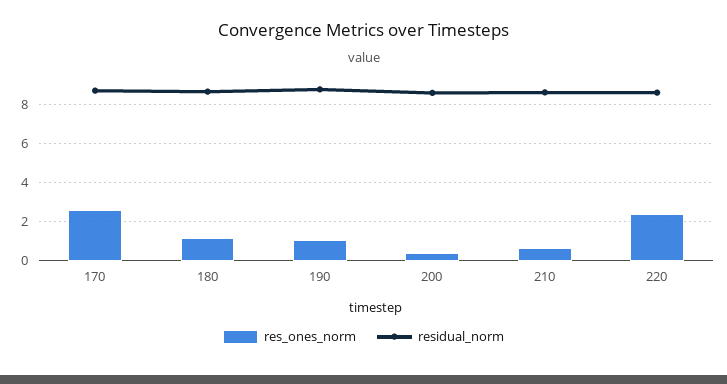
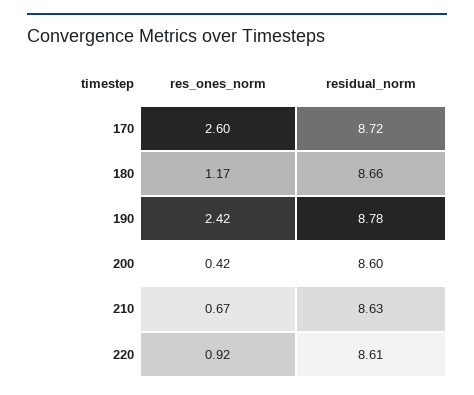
res_ones_norm, 190: 1 -> 2.42
res_ones_norm, 220: 2.5 -> 0.92

